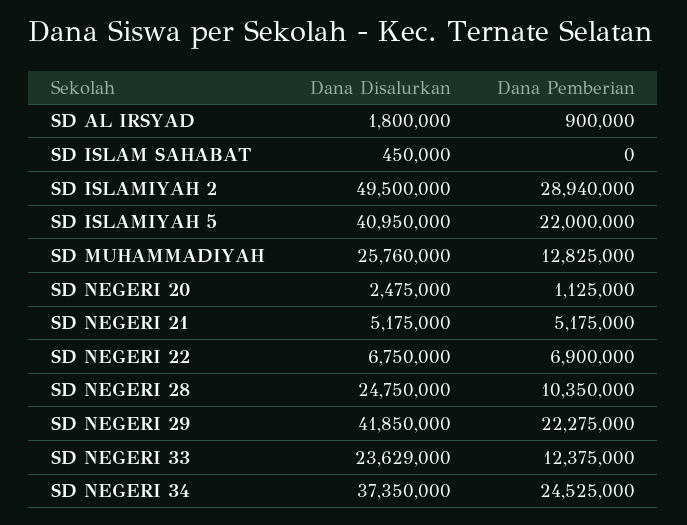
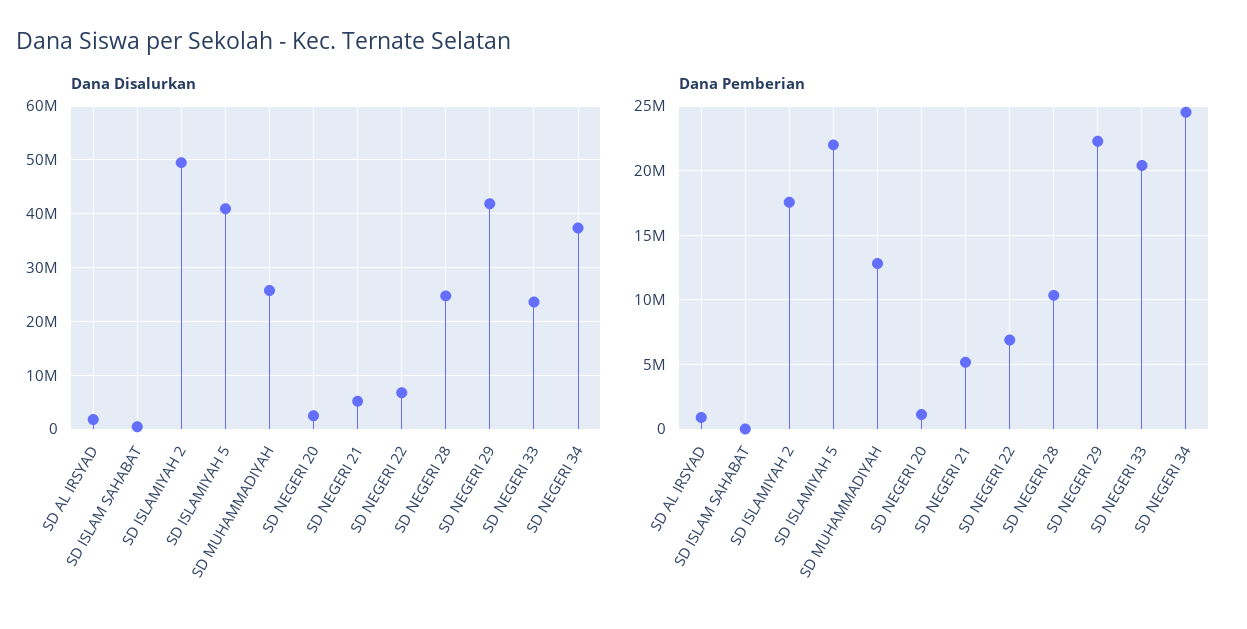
Dana Pemberian, SD ISLAMIYAH 2: 28940000 -> 17500000
Dana Pemberian, SD NEGERI 33: 12375000 -> 20500000

